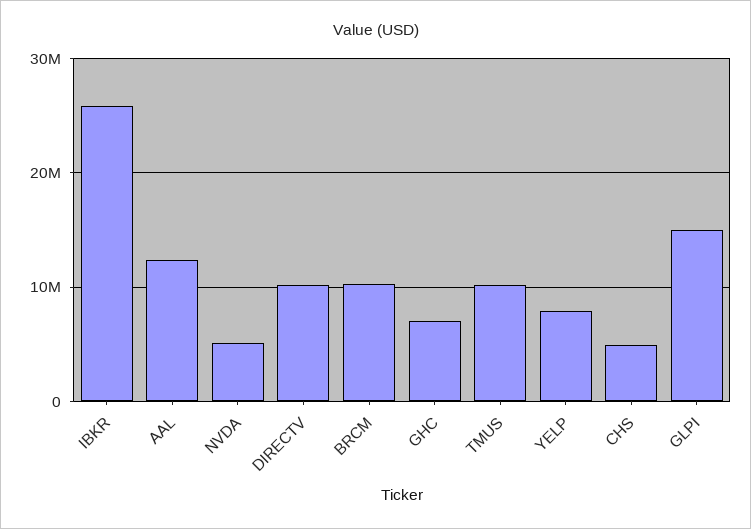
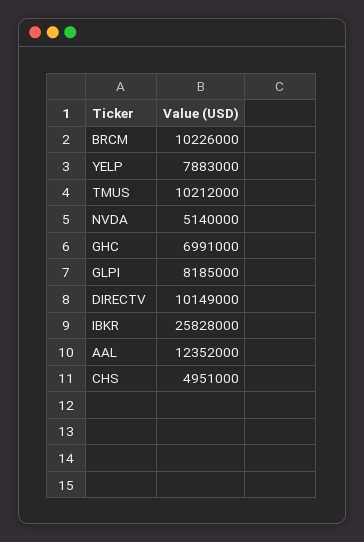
GLPI: 15000000 -> 8185000

